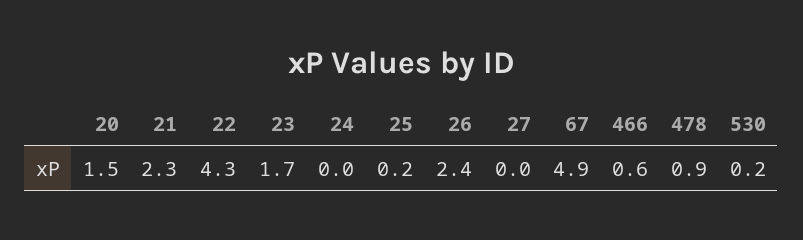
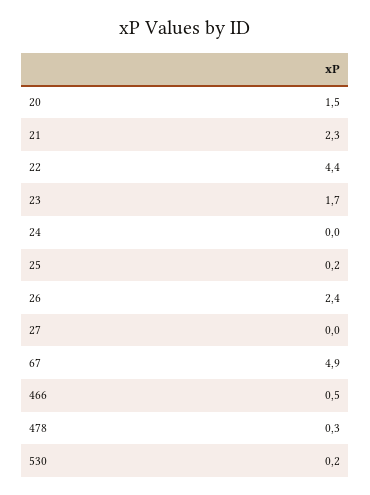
22: 4.3 -> 4.4
466: 0.6 -> 0.5
478: 0.9 -> 0.3

